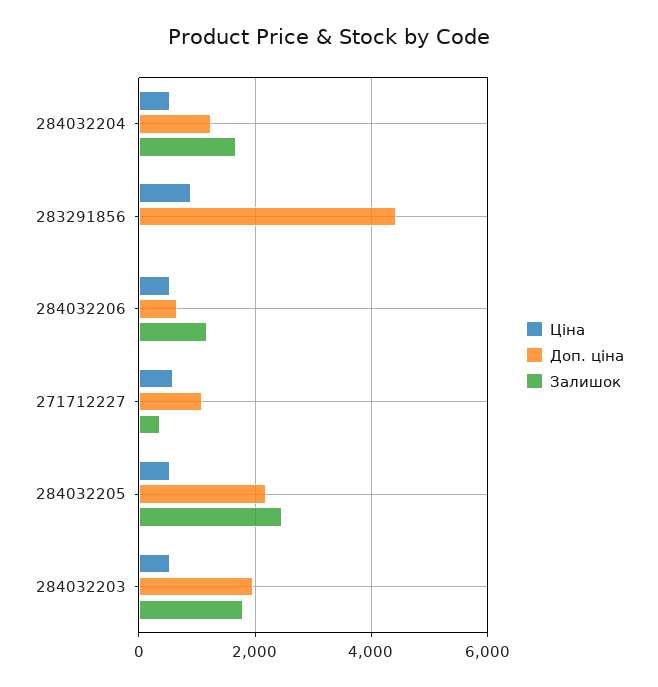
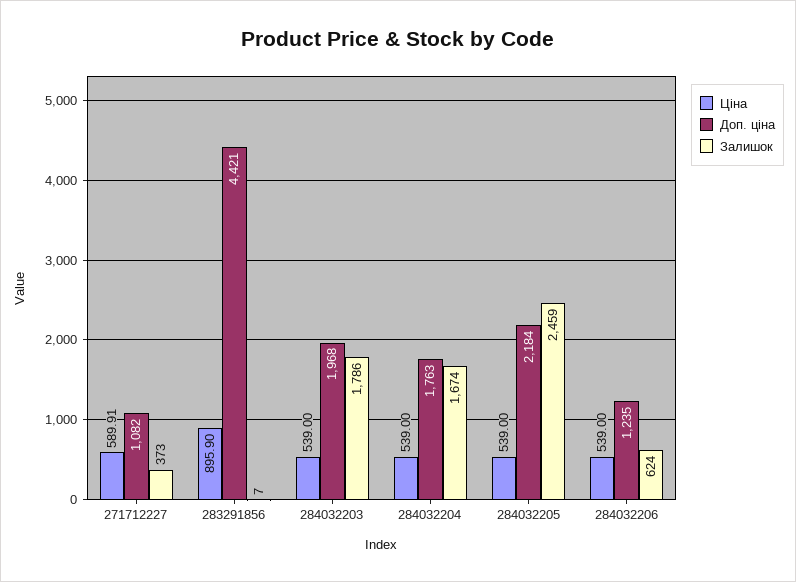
Доп. ціна, 284032204: 1200 -> 1763
Доп. ціна, 284032206: 600 -> 1235
Залишок, 284032206: 1200 -> 624

